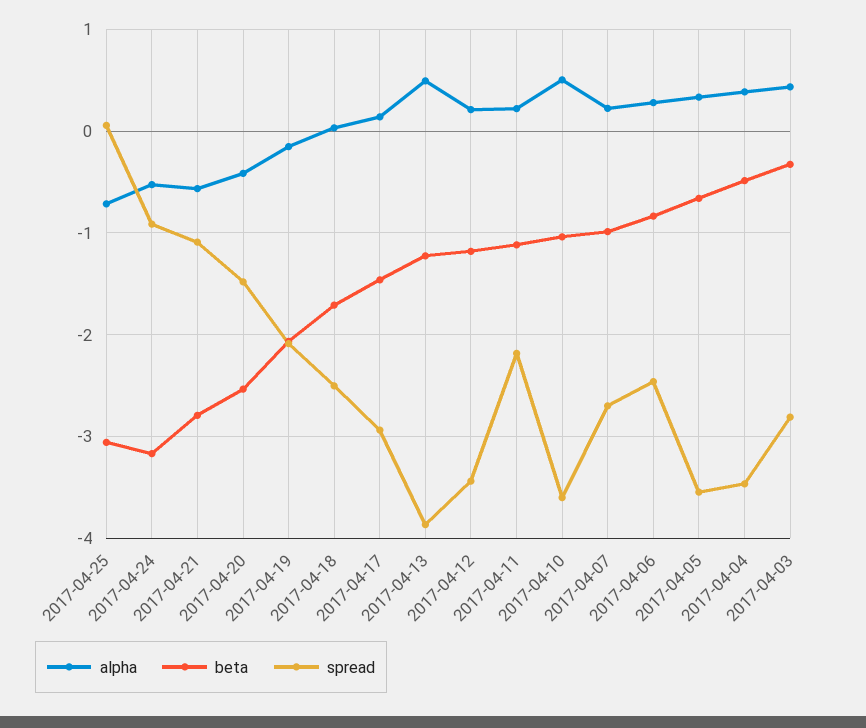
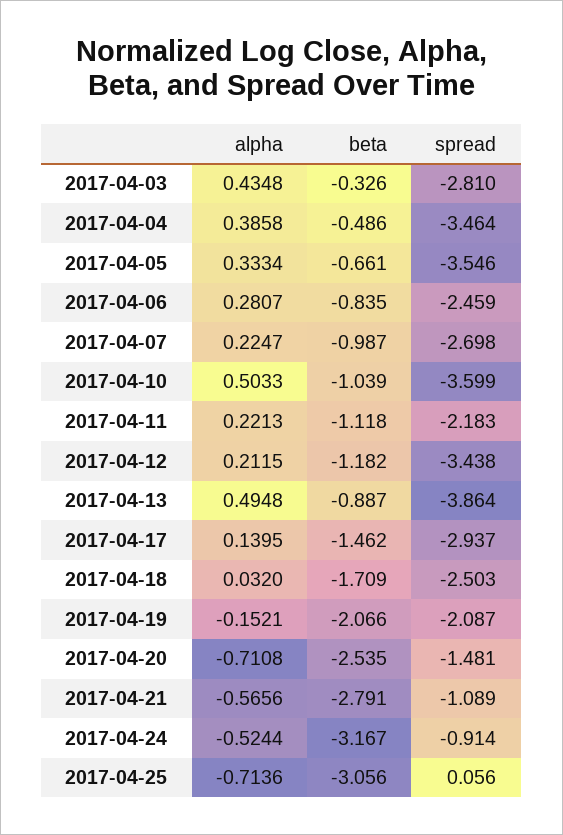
alpha, 2017-04-20: -0.4 -> -0.7108
beta, 2017-04-13: -1.2 -> -0.887

